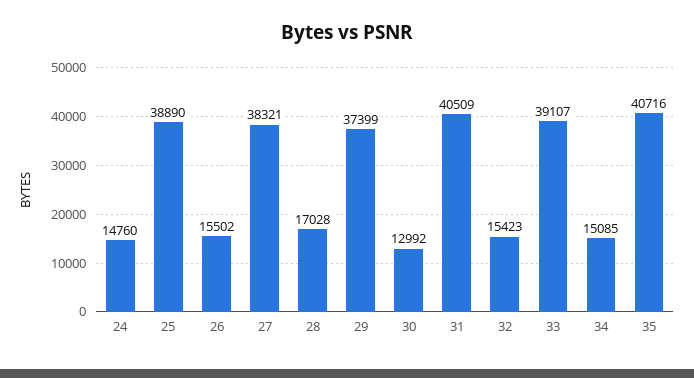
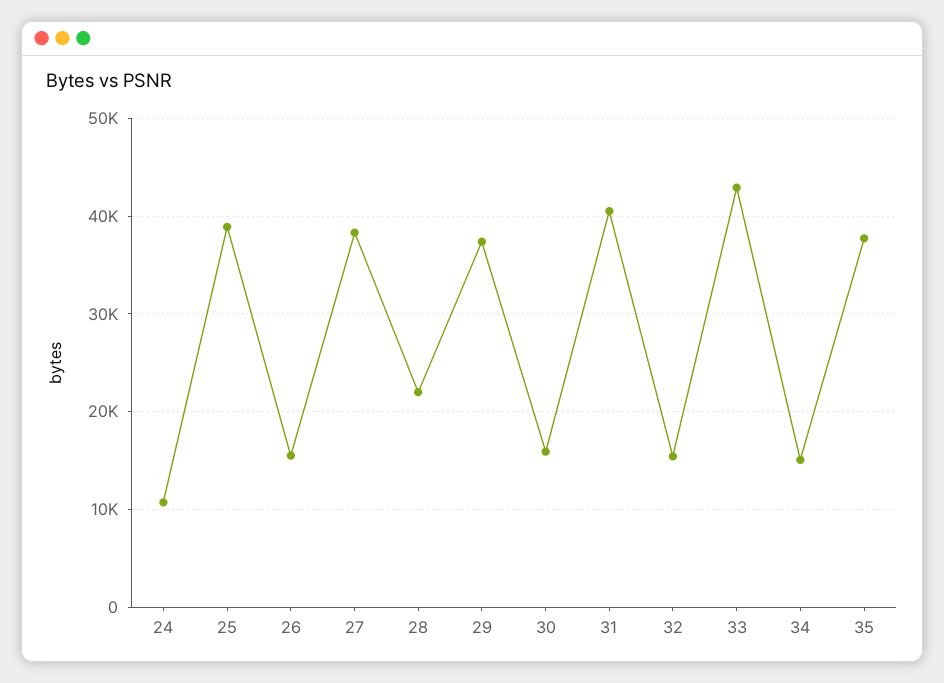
24: 14760 -> 11000
28: 17028 -> 22000
30: 12992 -> 16000
33: 39107 -> 43000
35: 40716 -> 38000

